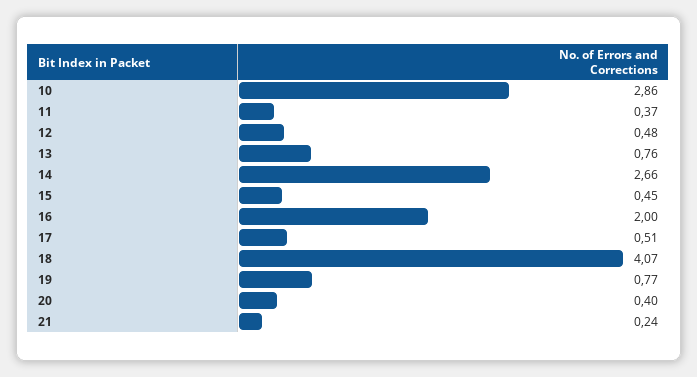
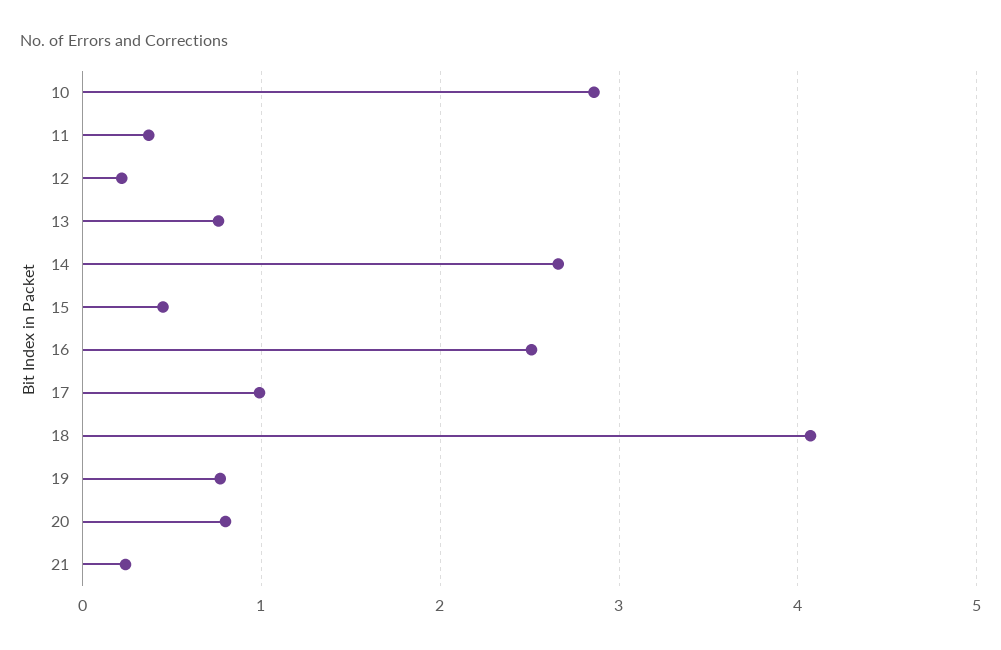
12: 0.48 -> 0.2
16: 2 -> 2.5
17: 0.51 -> 1
20: 0.4 -> 0.8

